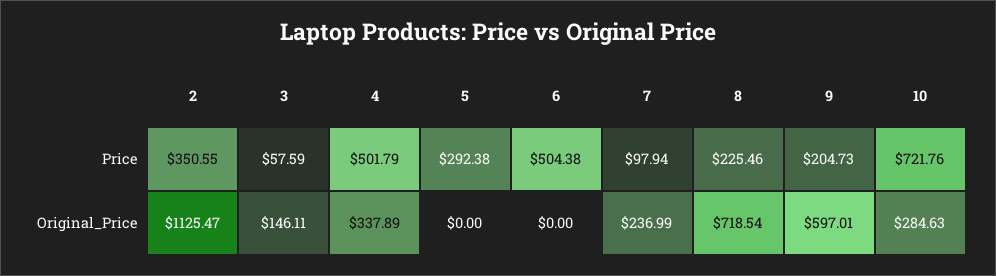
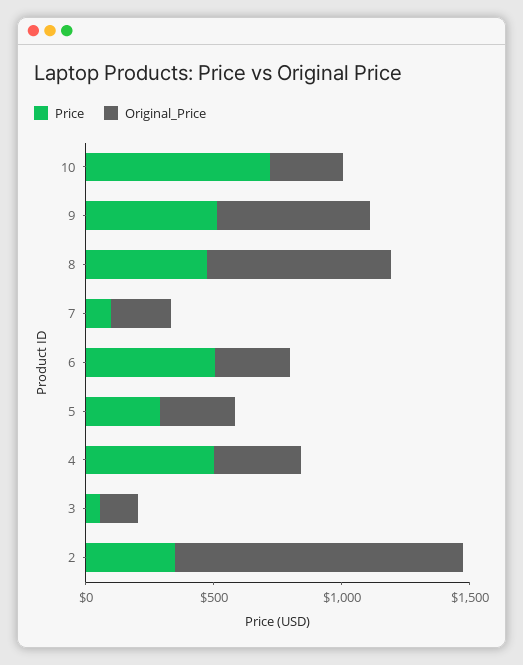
Price, 8: 225.46 -> 500
Price, 9: 204.73 -> 500
Original_Price, 5: 0 -> 300
Original_Price, 6: 0 -> 300

